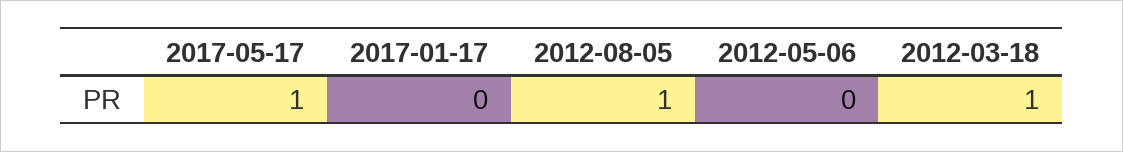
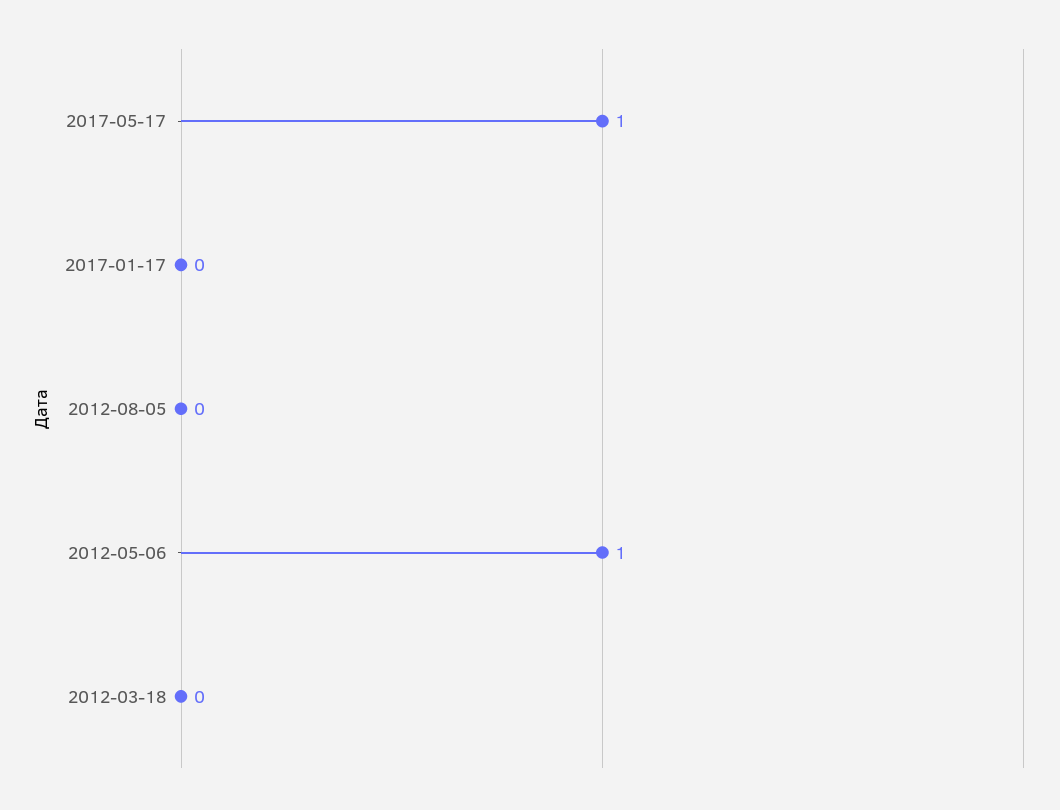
2012-08-05: 1 -> 0
2012-05-06: 0 -> 1
2012-03-18: 1 -> 0

